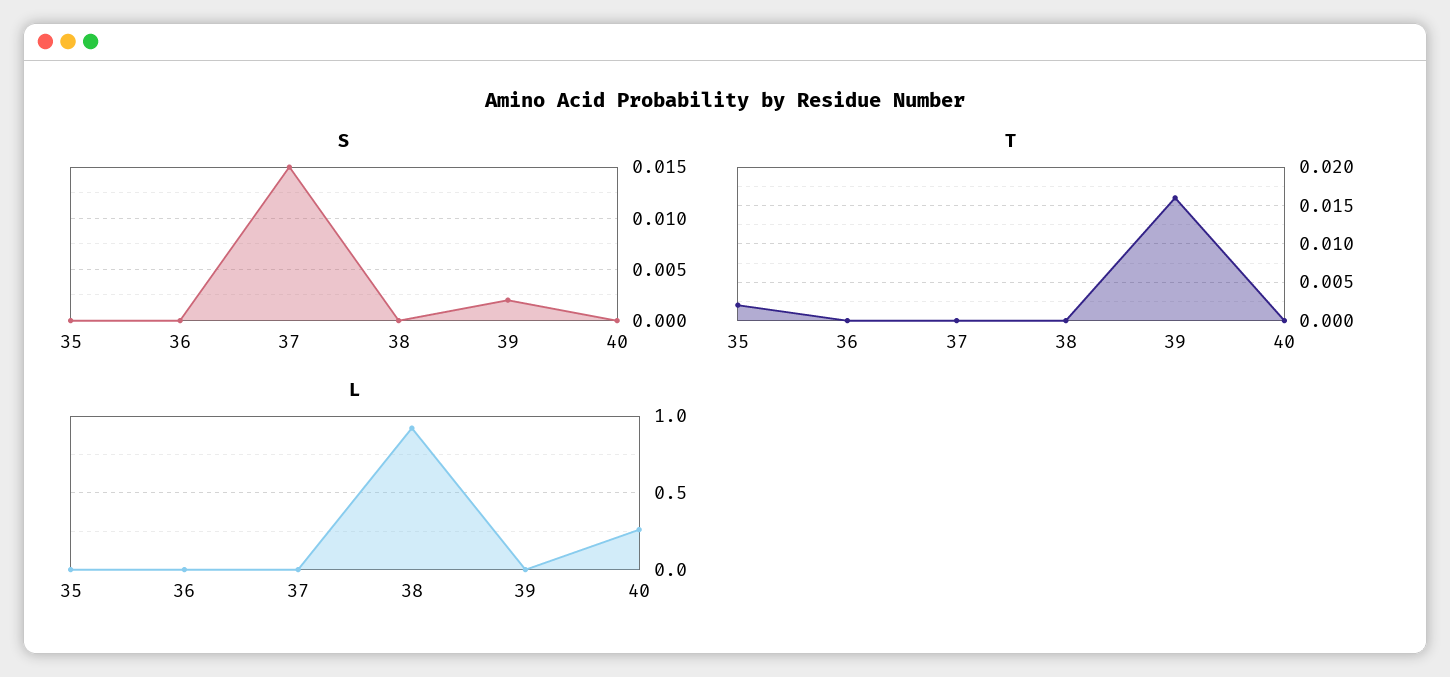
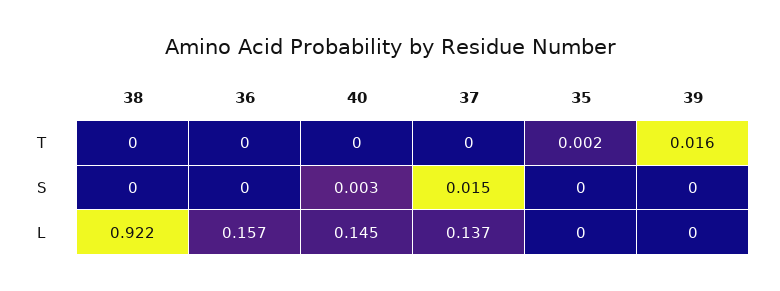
S, 39: 0.002 -> 0
S, 40: 0 -> 0.003
L, 36: 0 -> 0.157
L, 37: 0 -> 0.137
L, 40: 0.25 -> 0.145

